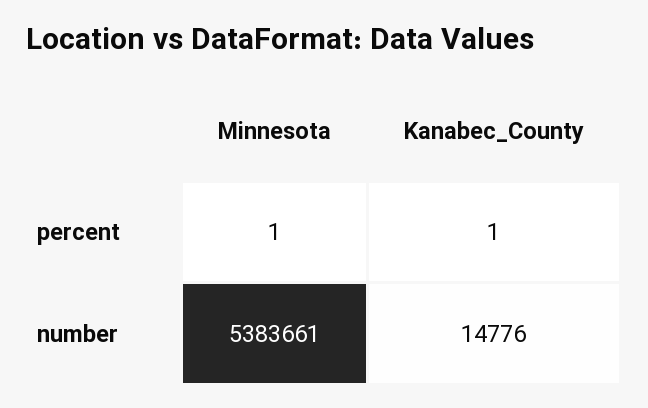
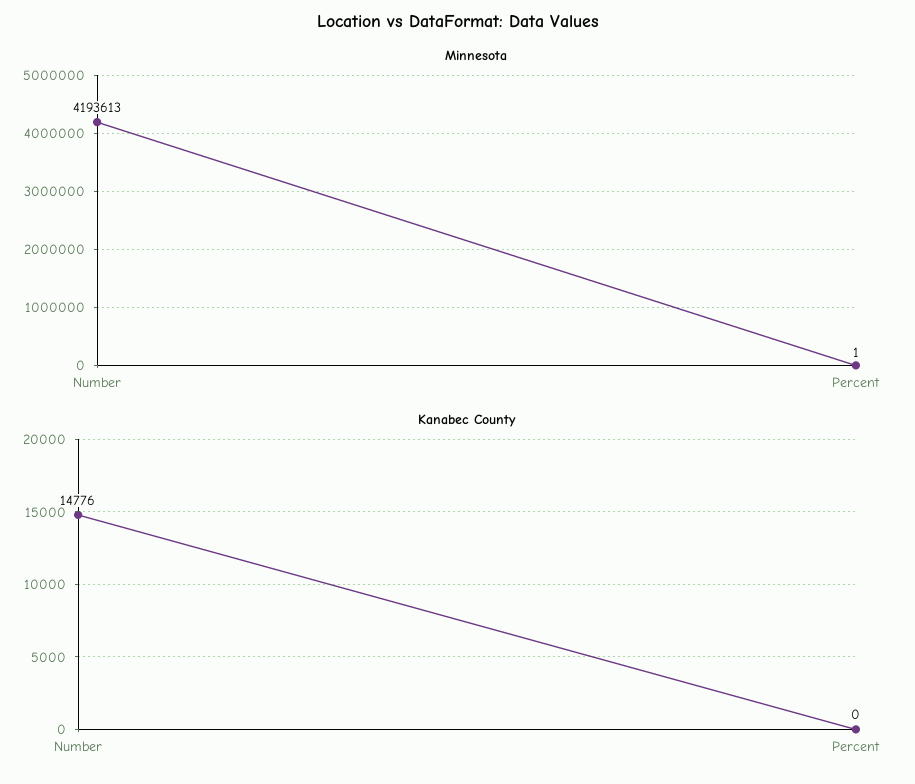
Kanabec_County, percent: 1 -> 0
Minnesota, number: 5383661 -> 4193613

